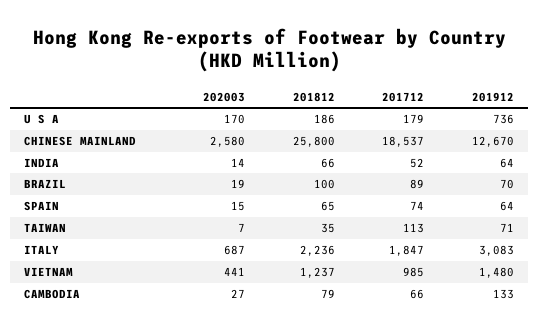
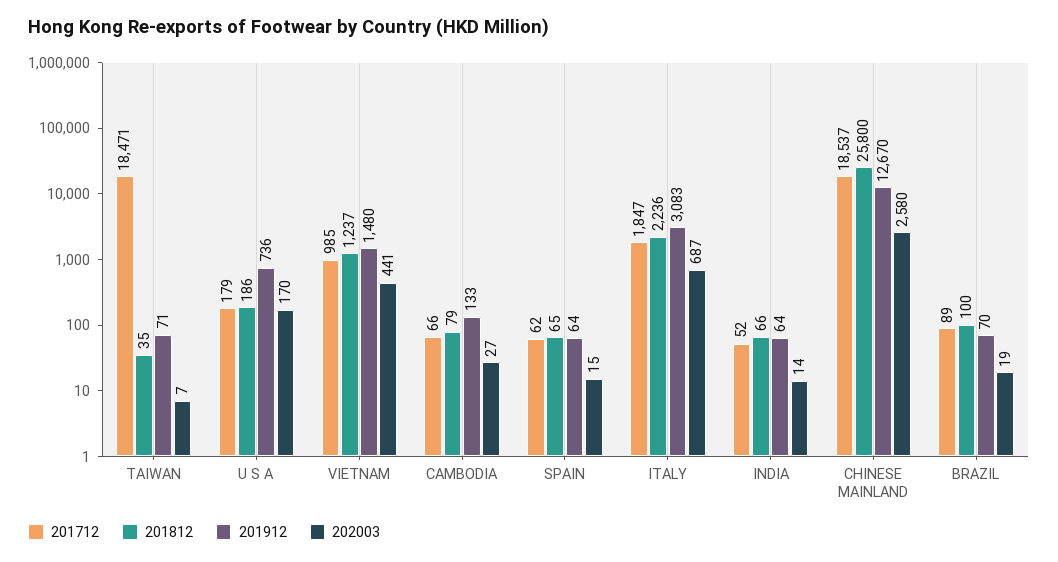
201712, SPAIN: 74 -> 62
201712, TAIWAN: 113 -> 18471

